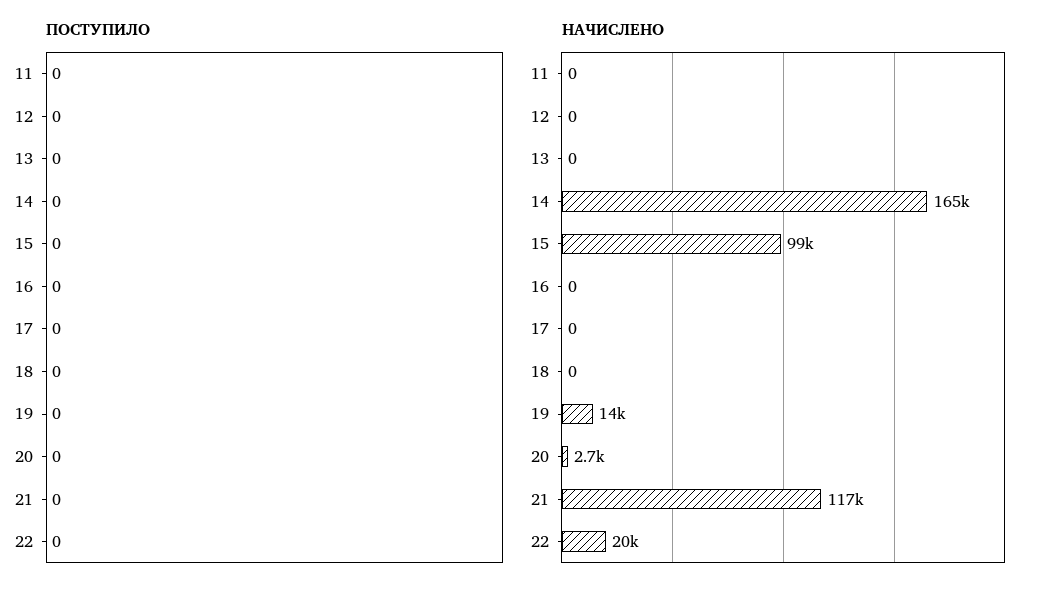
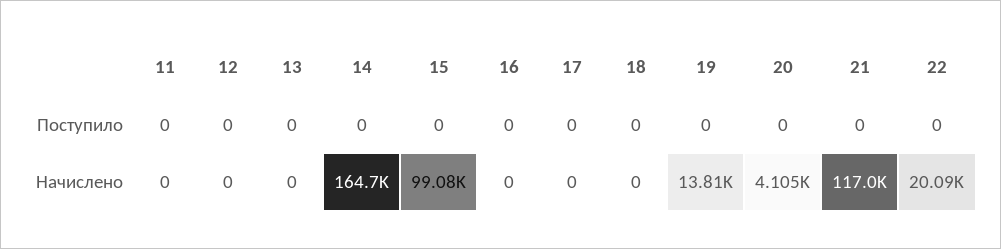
НАЧИСЛЕНО, 20: 2700 -> 4105

